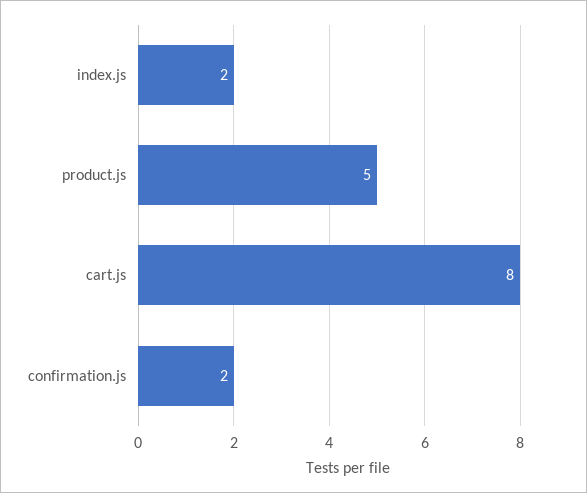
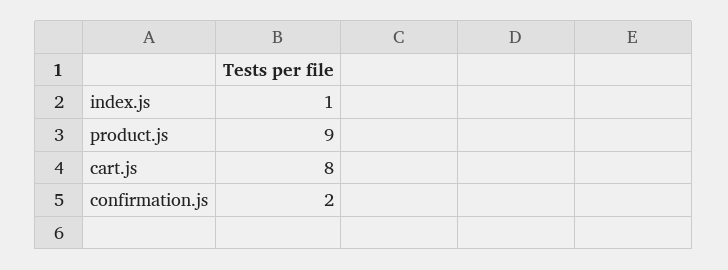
index.js: 2 -> 1
product.js: 5 -> 9

